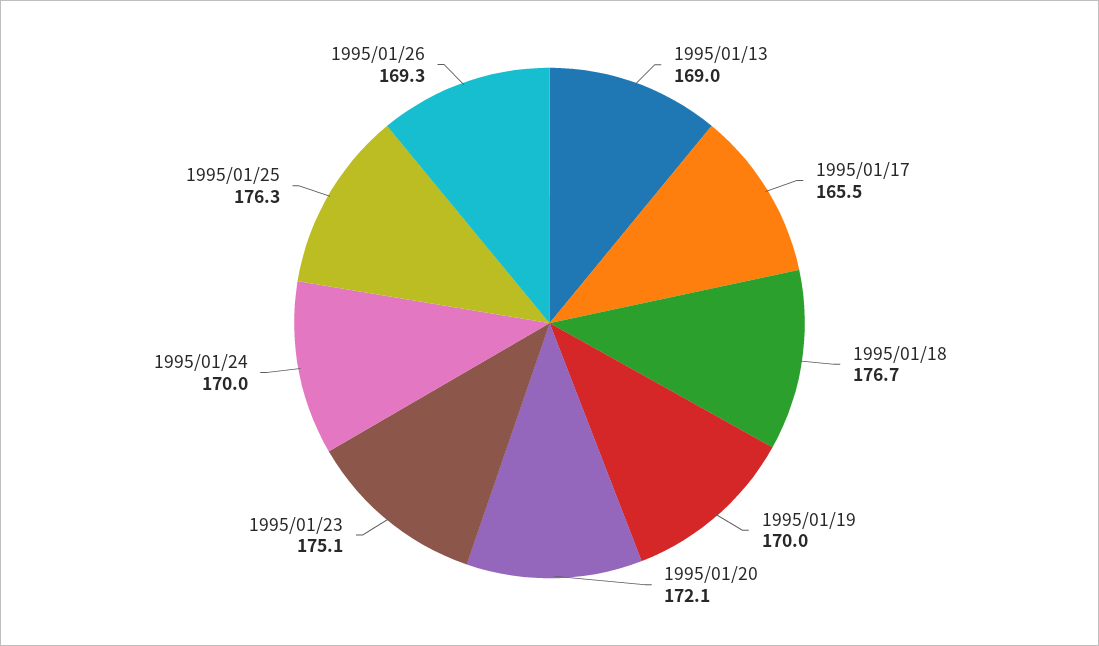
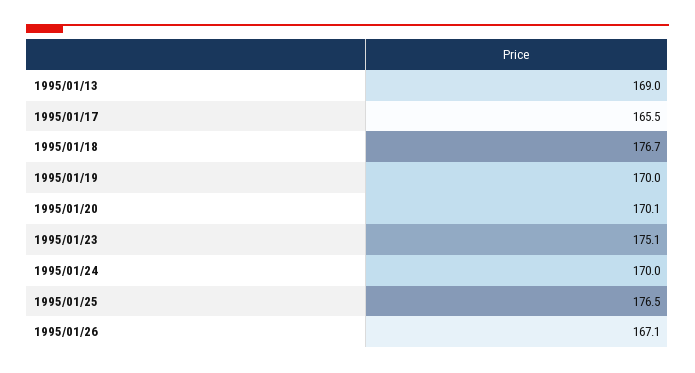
1995/01/20: 172.1 -> 170.1
1995/01/25: 176.3 -> 176.5
1995/01/26: 169.3 -> 167.1

